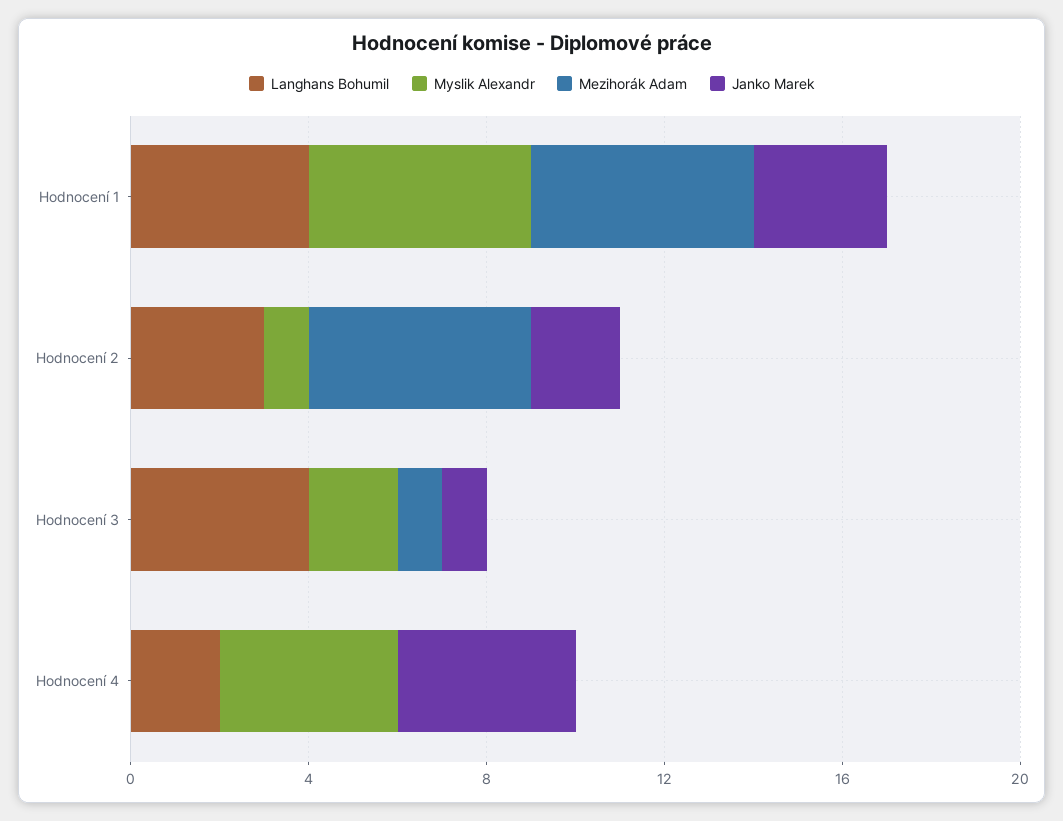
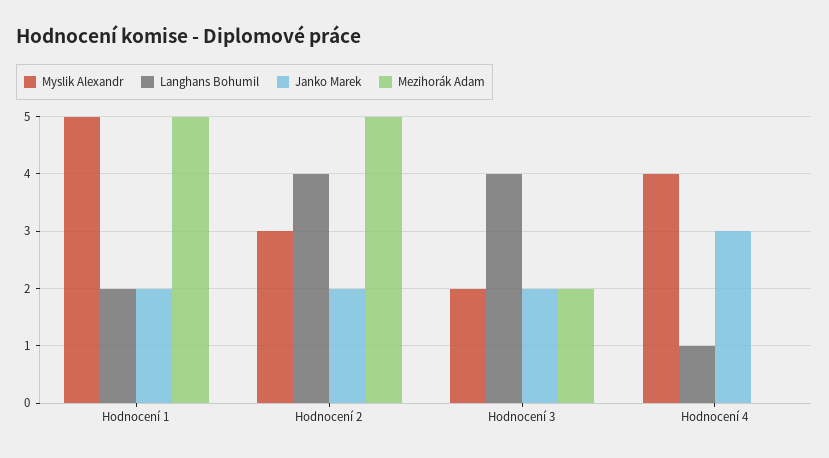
Langhans Bohumil, Hodnocení 1: 4 -> 2
Janko Marek, Hodnocení 1: 3 -> 2
Langhans Bohumil, Hodnocení 2: 3 -> 4
Myslik Alexandr, Hodnocení 2: 1 -> 3
Mezihorák Adam, Hodnocení 3: 1 -> 2
Janko Marek, Hodnocení 3: 1 -> 2
Langhans Bohumil, Hodnocení 4: 2 -> 1
Janko Marek, Hodnocení 4: 4 -> 3

